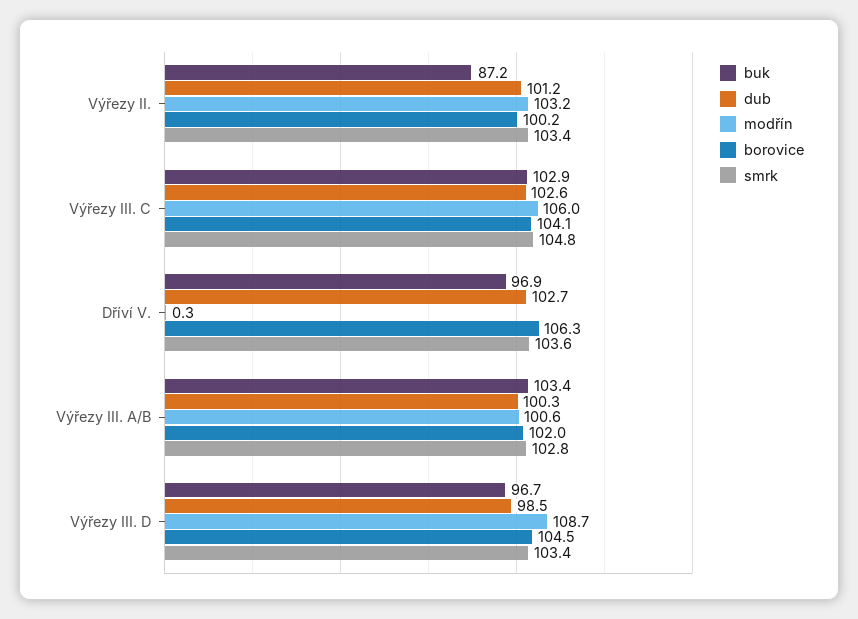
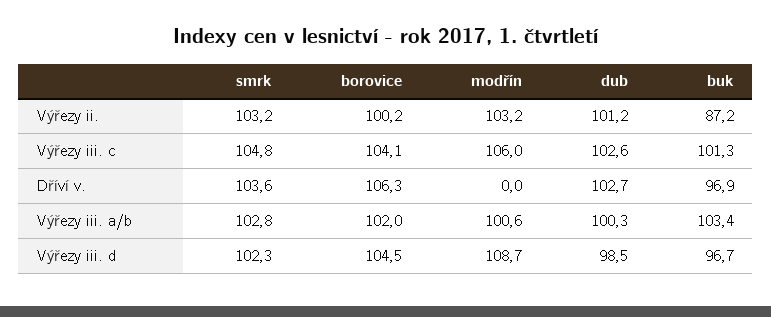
smrk, Výřezy II.: 103.4 -> 103.2
buk, Výřezy III. C: 102.9 -> 101.3
modřín, Dříví V.: 0.3 -> 0
smrk, Výřezy III. D: 103.4 -> 102.3

